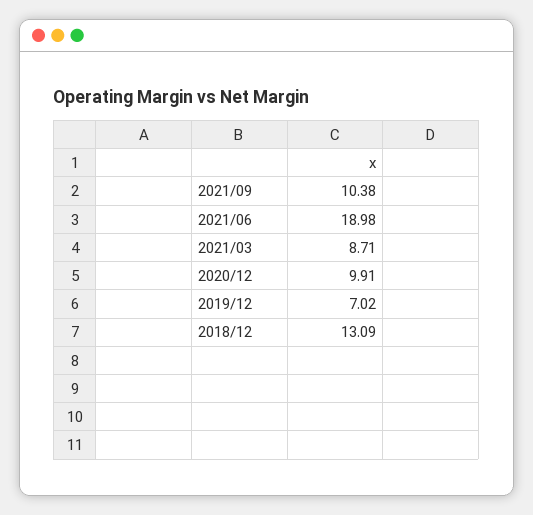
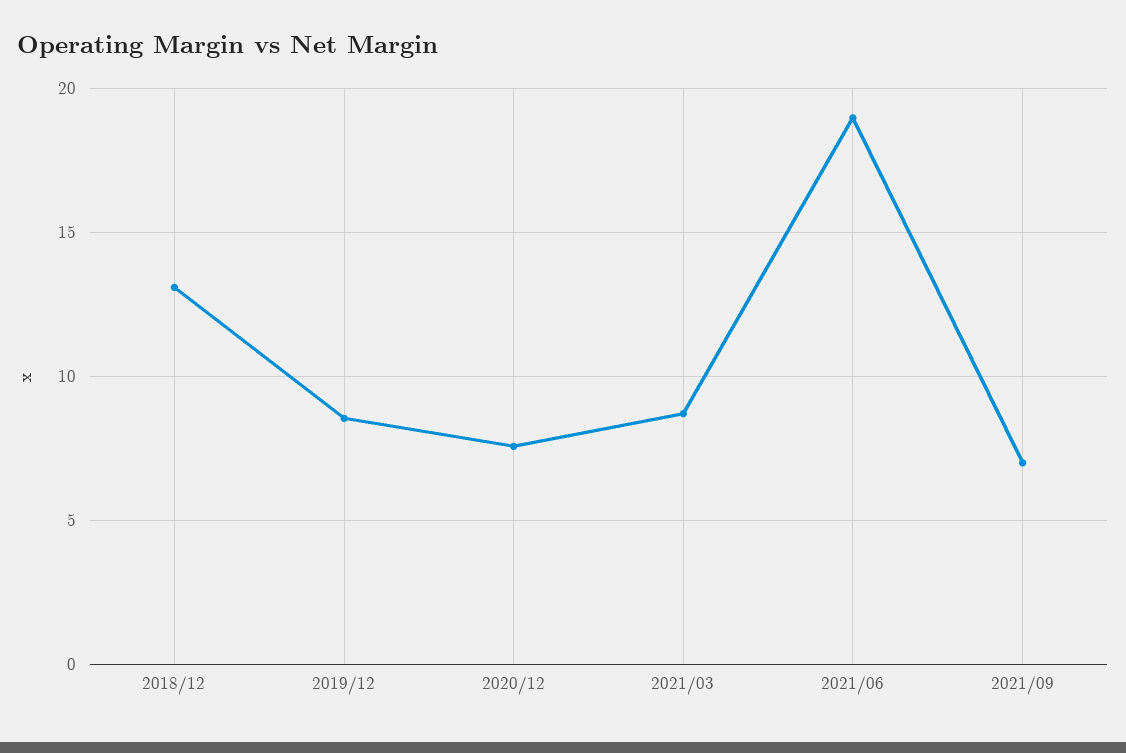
2021/09: 10.38 -> 7
2020/12: 9.91 -> 7.5
2019/12: 7.02 -> 8.5

